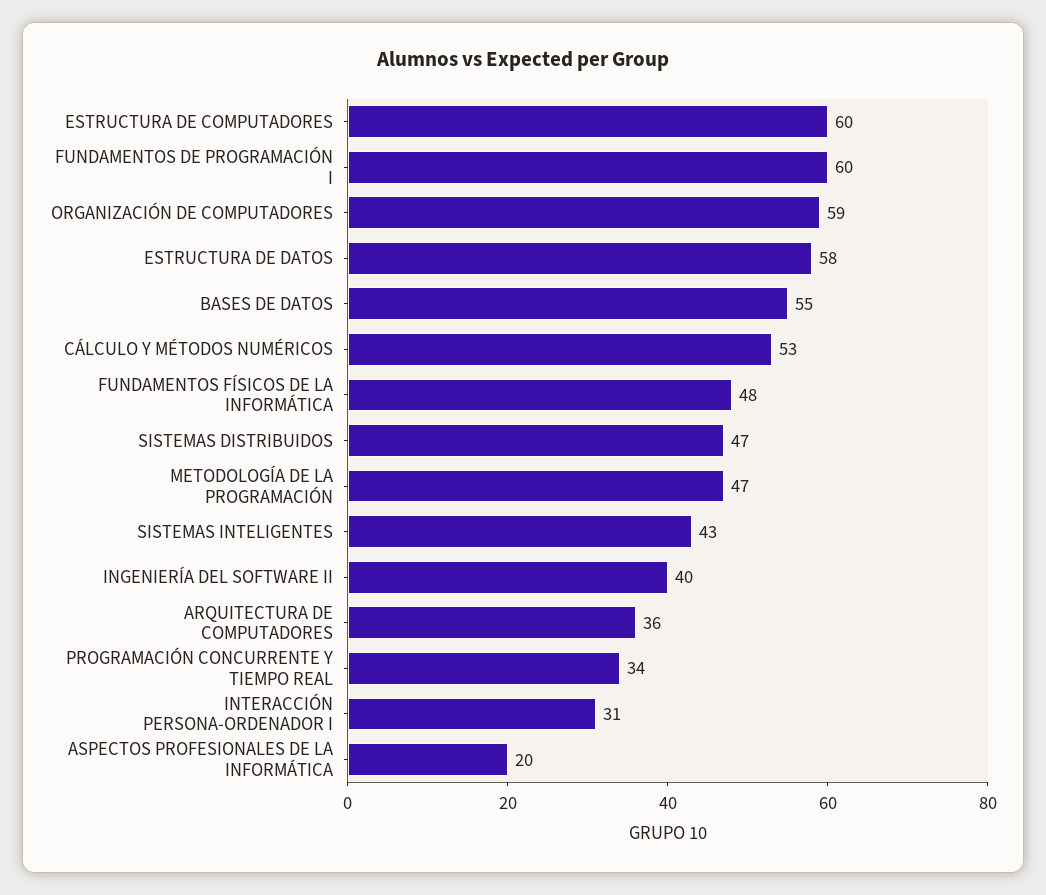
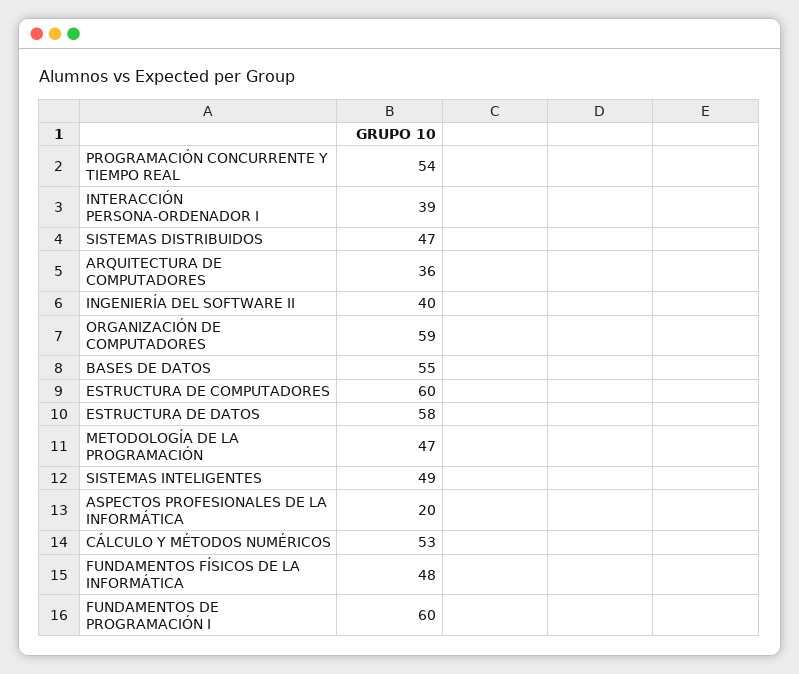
SISTEMAS INTELIGENTES: 43 -> 49
PROGRAMACIÓN CONCURRENTE Y TIEMPO REAL: 34 -> 54
INTERACCIÓN PERSONA-ORDENADOR I: 31 -> 39

